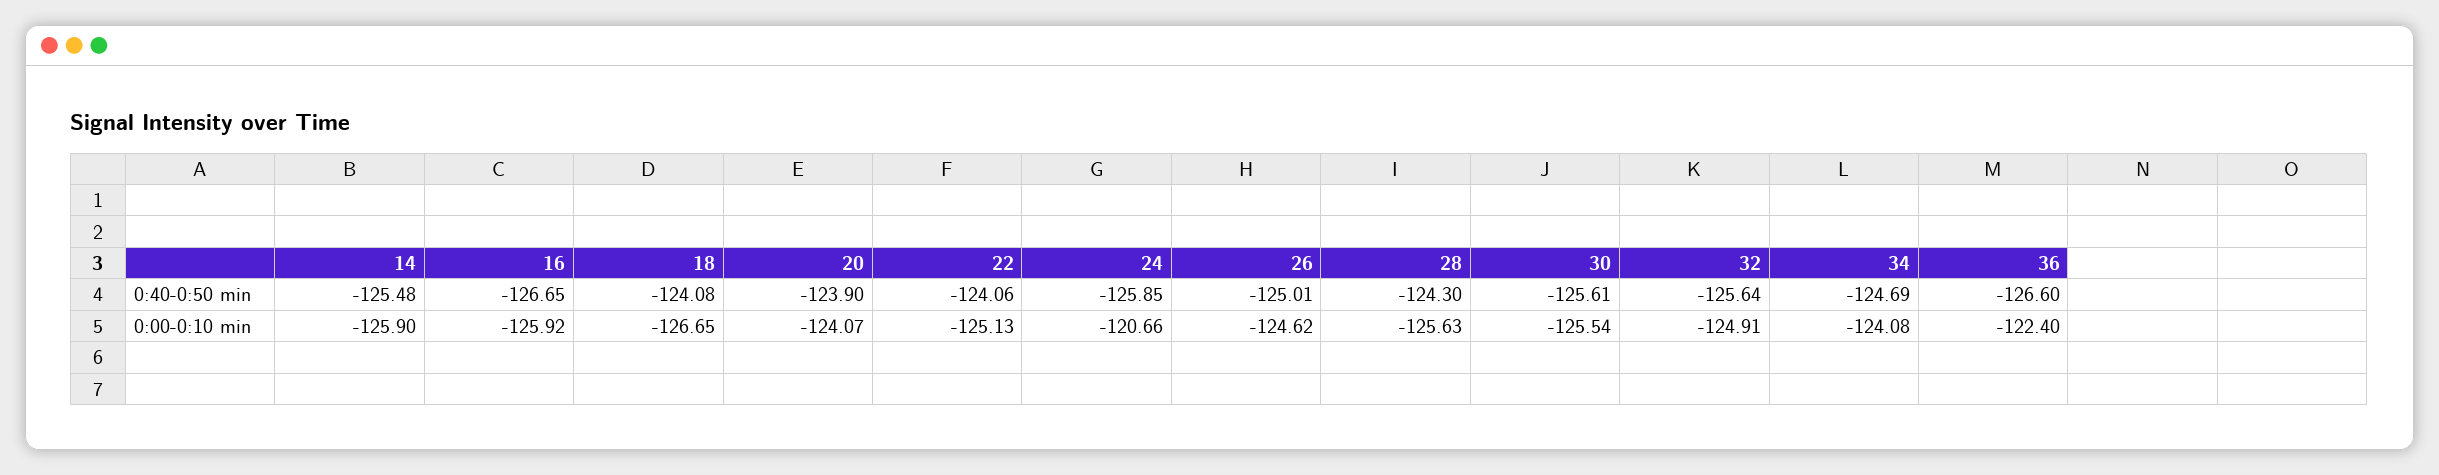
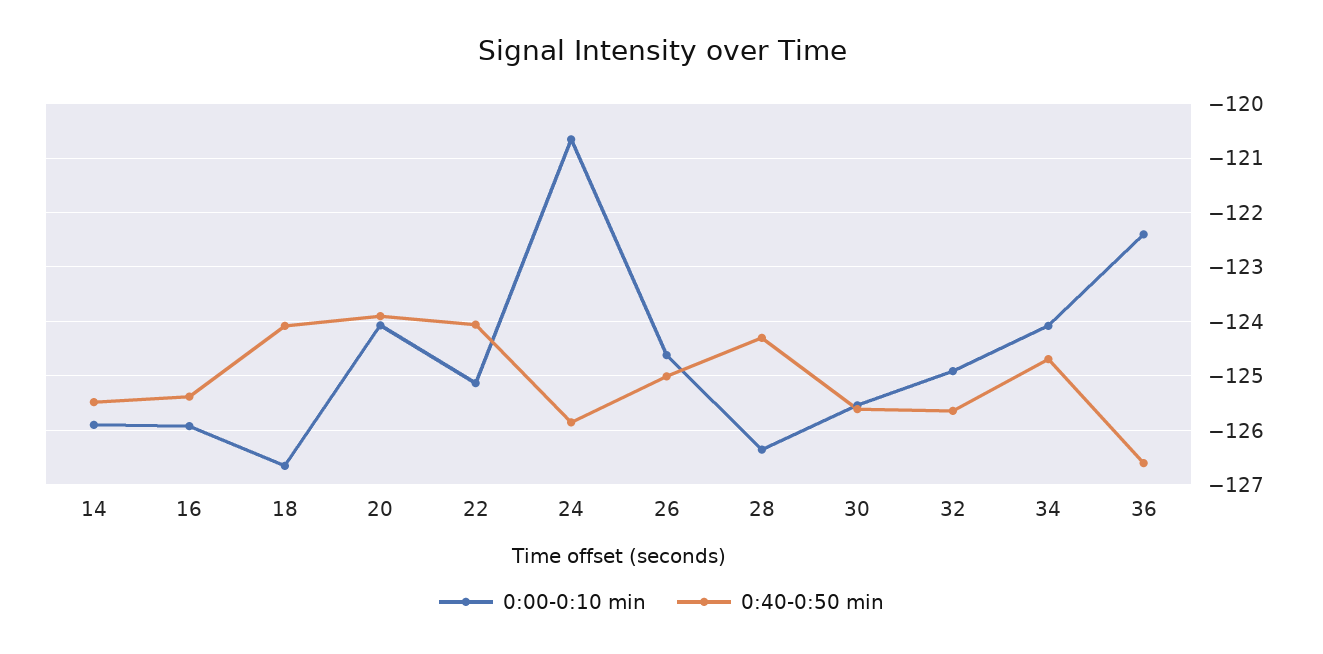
0:40-0:50 min, 16: -126.65 -> -125.4
0:00-0:10 min, 28: -125.63 -> -126.4

